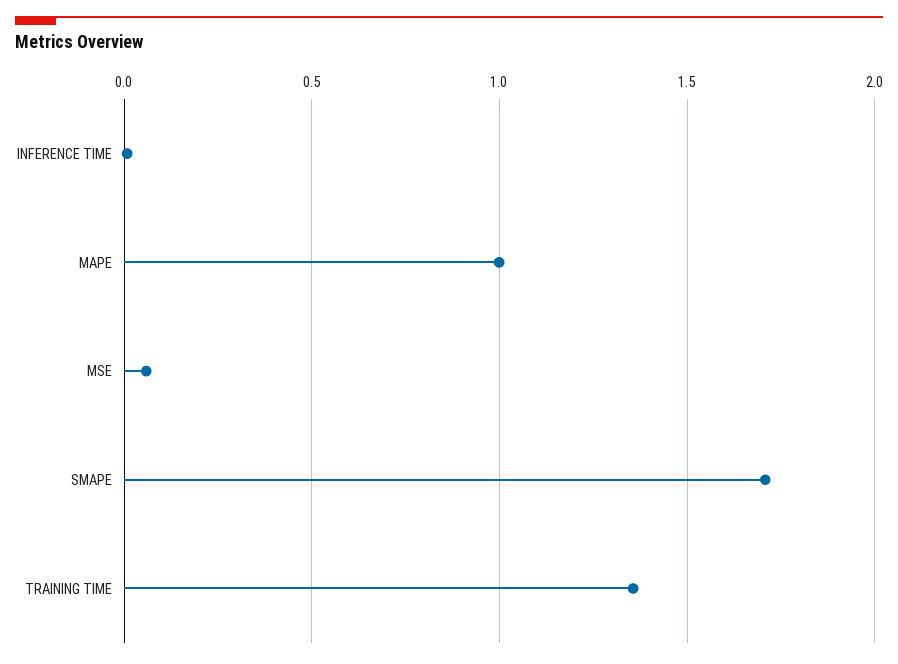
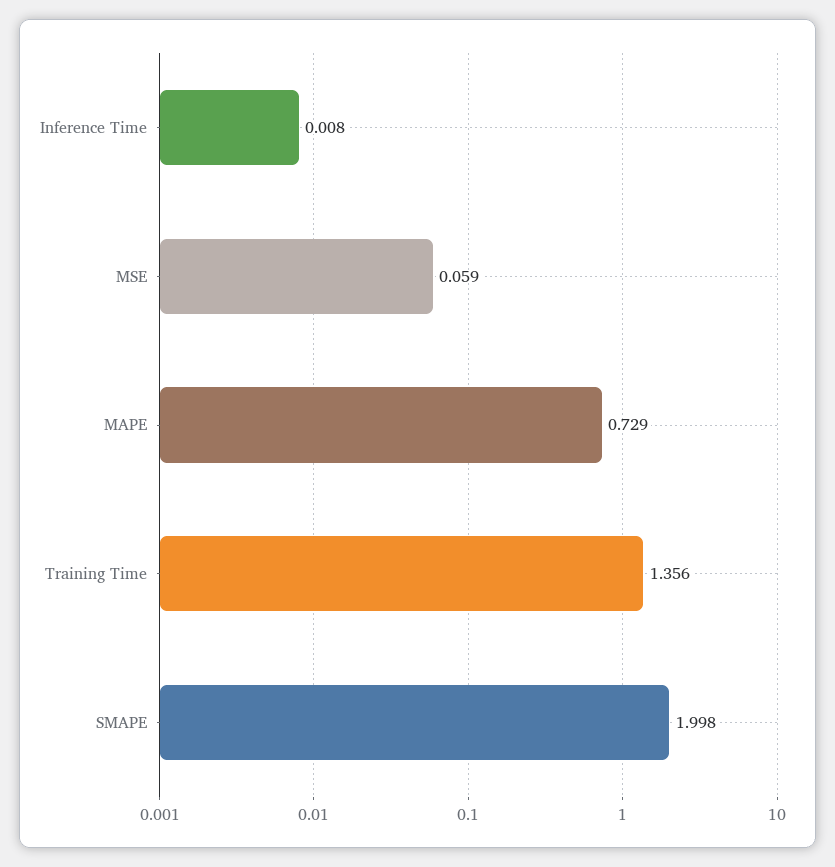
MAPE: 1 -> 0.729
SMAPE: 1.7 -> 1.998

